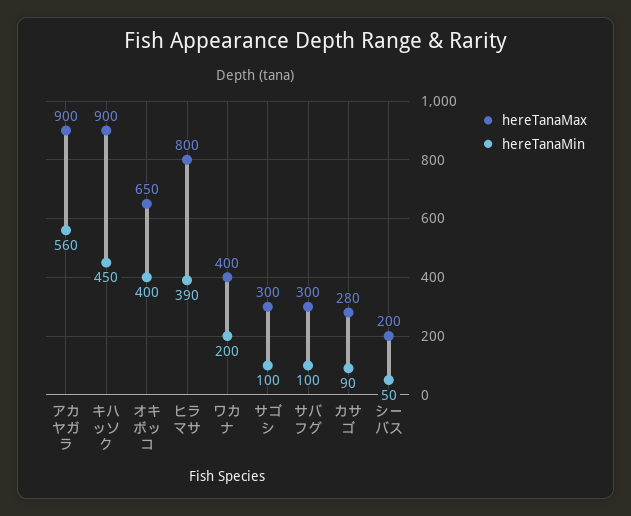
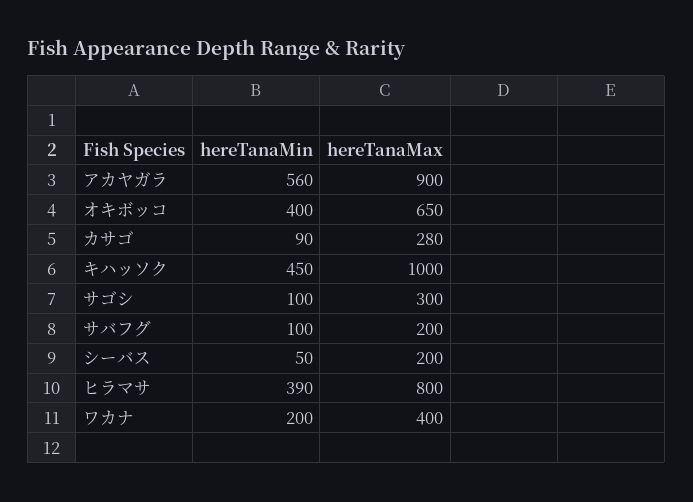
hereTanaMax, キハッソク: 900 -> 1000
hereTanaMax, サバフグ: 300 -> 200

